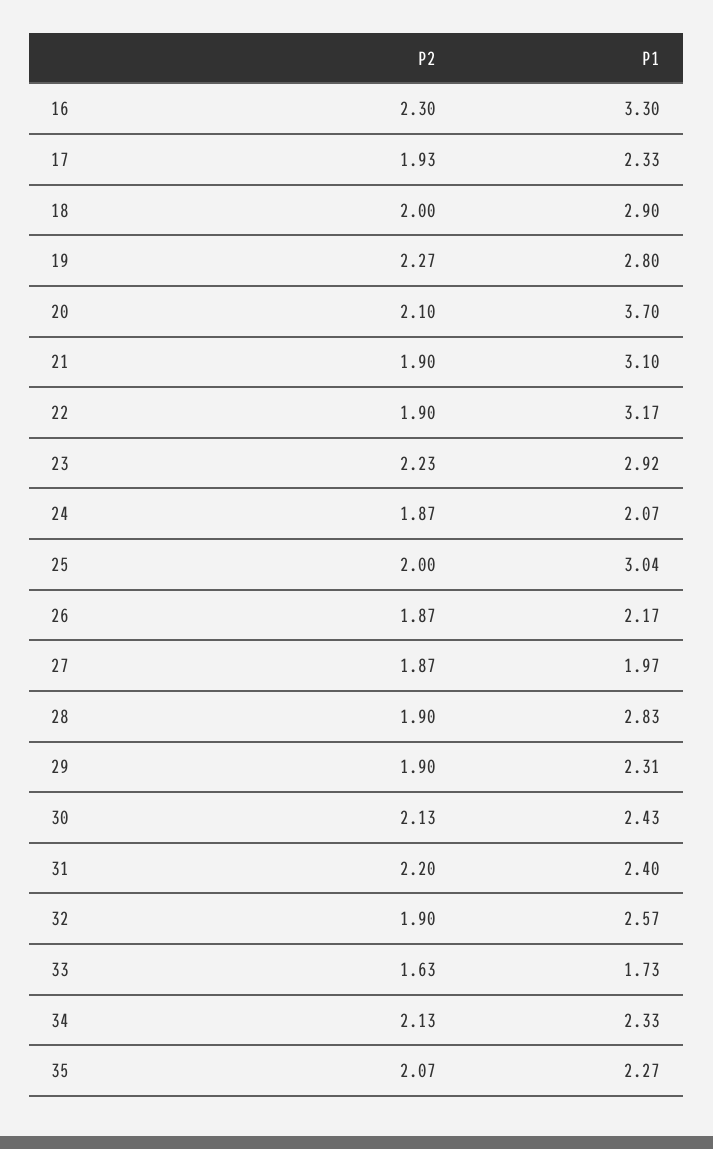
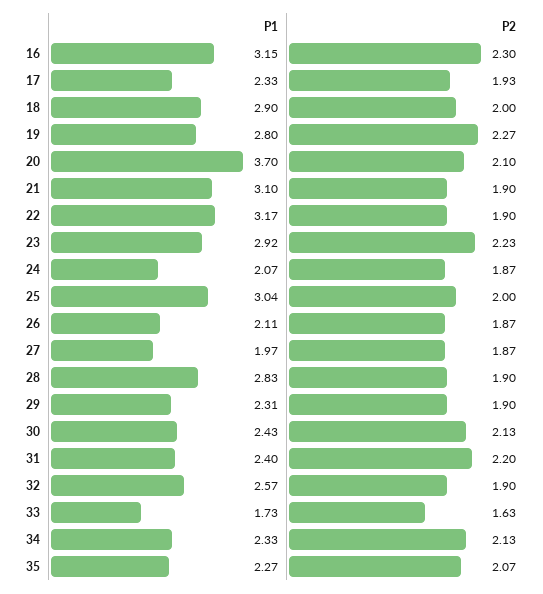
P1, 16: 3.3 -> 3.15
P1, 26: 2.17 -> 2.11

